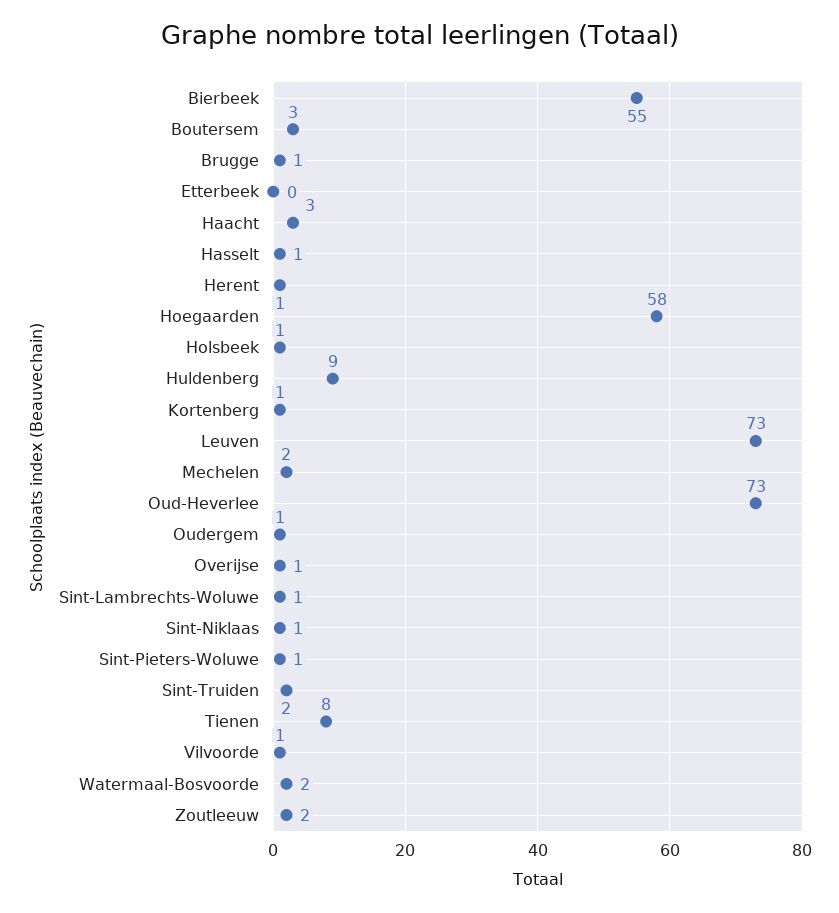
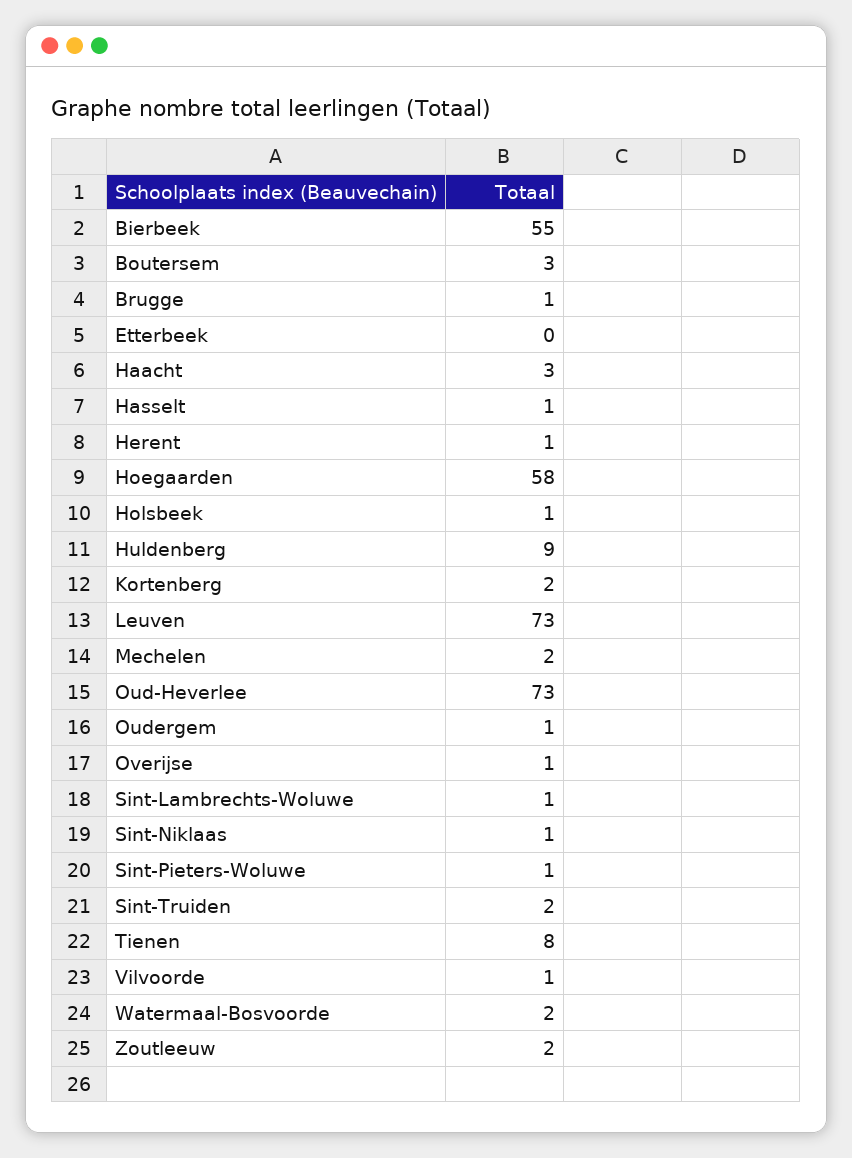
Kortenberg: 1 -> 2

